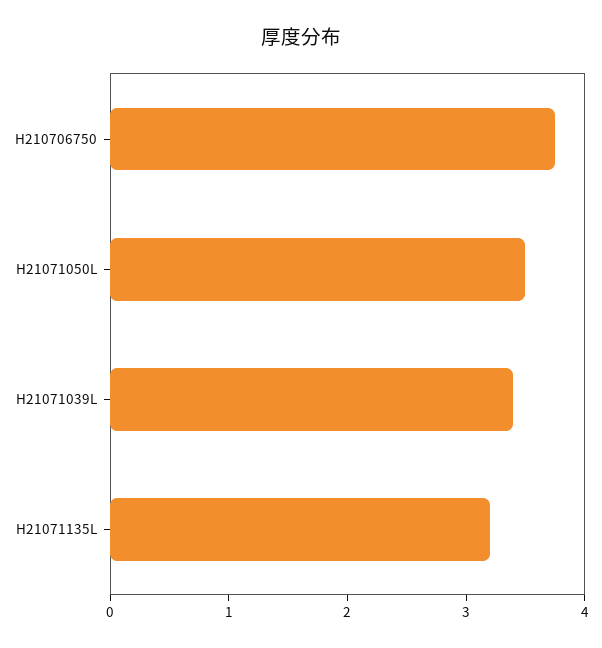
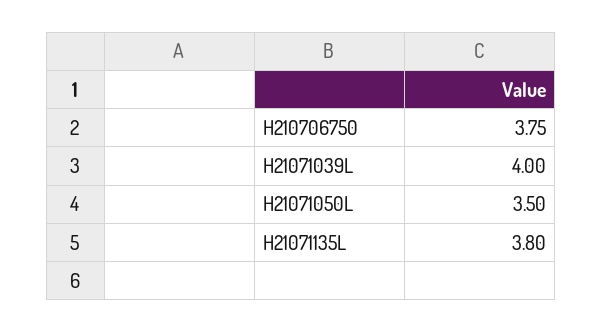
H21071039L: 3.4 -> 4
H21071135L: 3.2 -> 3.8

